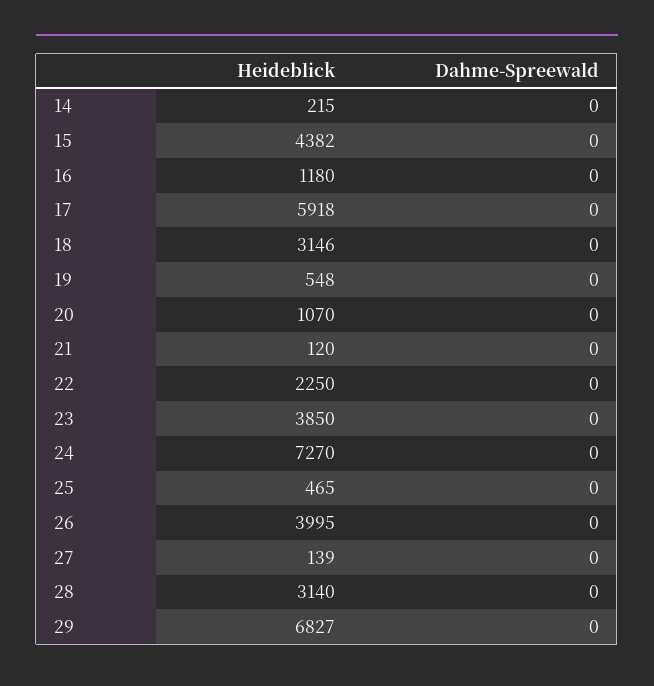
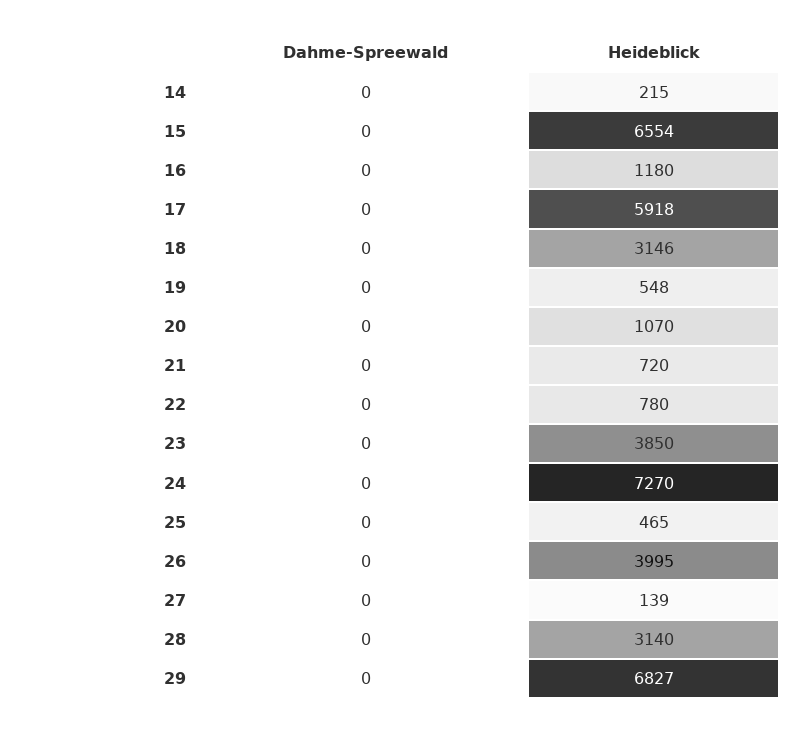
Heideblick, 15: 4382 -> 6554
Heideblick, 21: 120 -> 720
Heideblick, 22: 2250 -> 780

